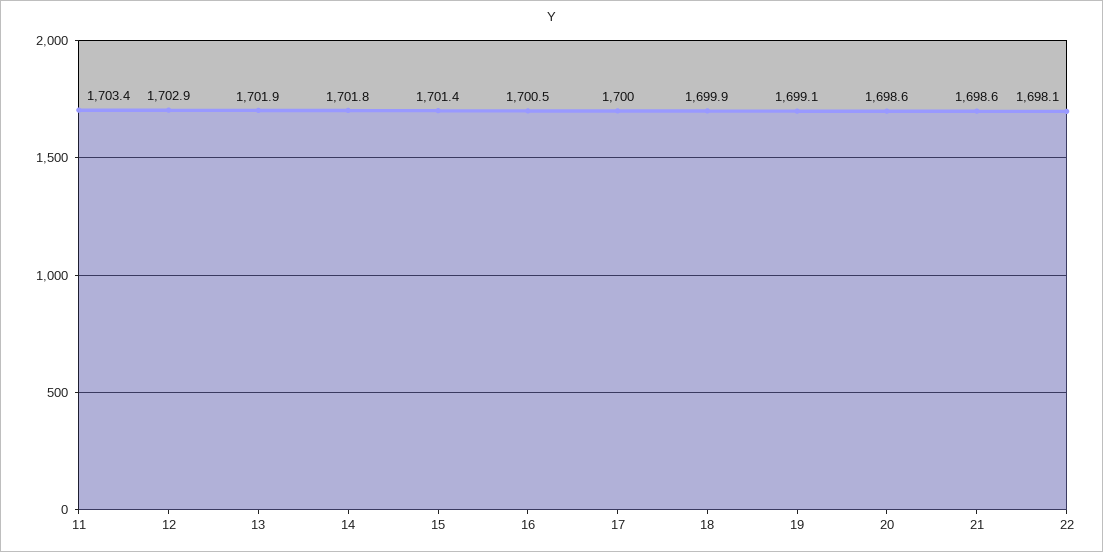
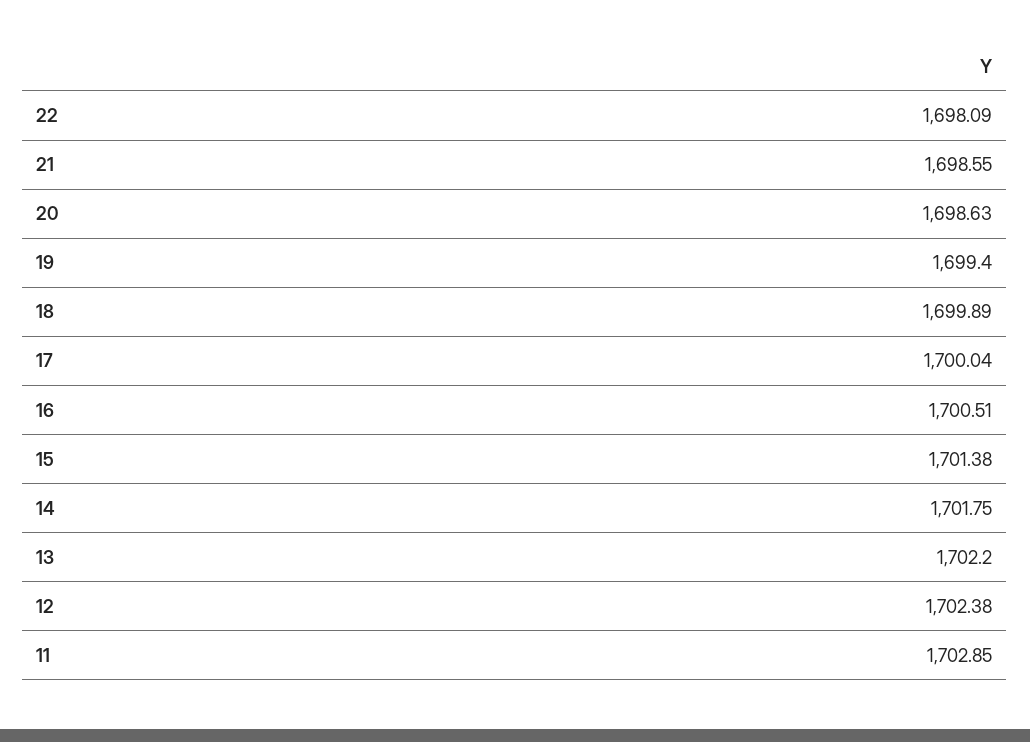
11: 1703.4 -> 1702.85
12: 1702.9 -> 1702.38
13: 1701.9 -> 1702.2
19: 1699.1 -> 1699.4

